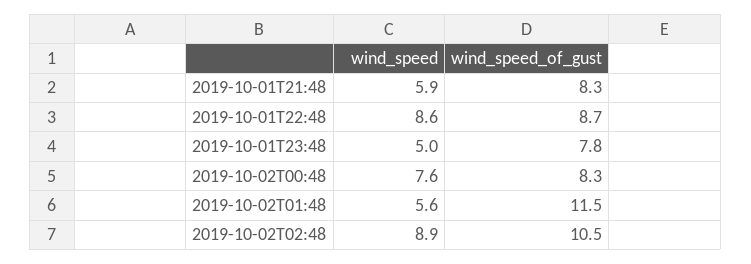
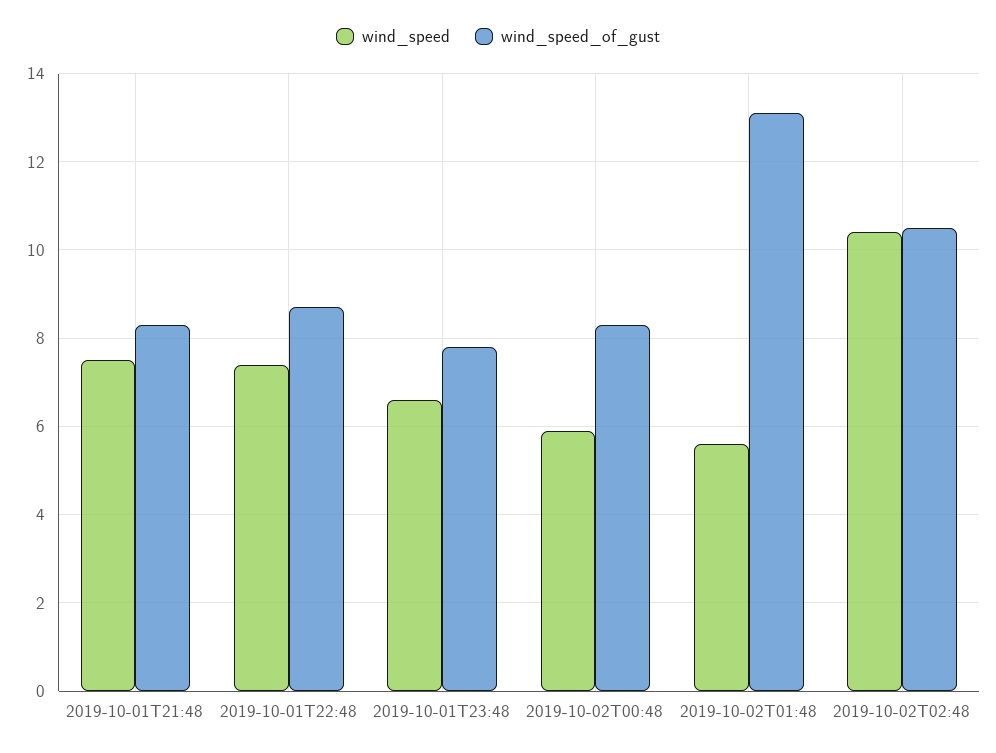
wind_speed, 2019-10-01T21:48: 5.9 -> 7.5
wind_speed, 2019-10-01T22:48: 8.6 -> 7.5
wind_speed, 2019-10-01T23:48: 5 -> 6.5
wind_speed, 2019-10-02T00:48: 7.6 -> 6
wind_speed_of_gust, 2019-10-02T01:48: 11.5 -> 13
wind_speed, 2019-10-02T02:48: 8.9 -> 10.5

